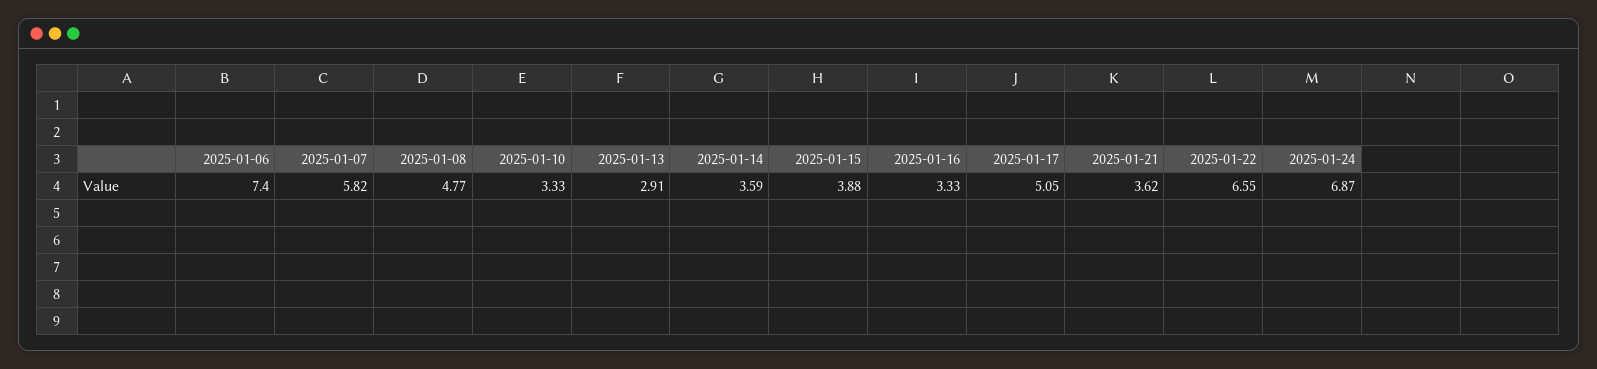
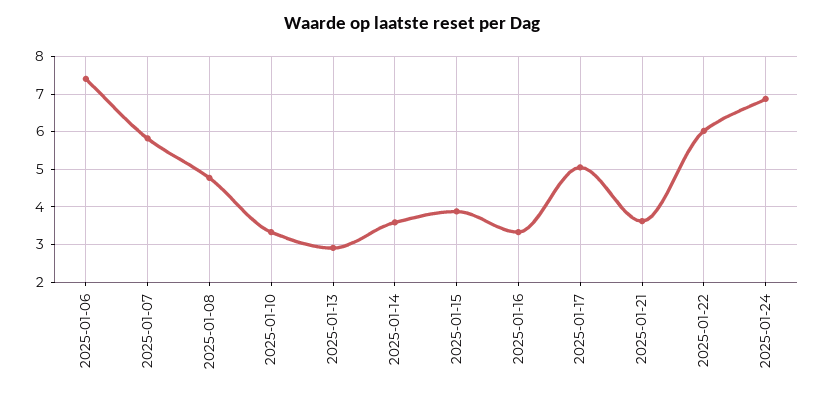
2025-01-22: 6.55 -> 6

